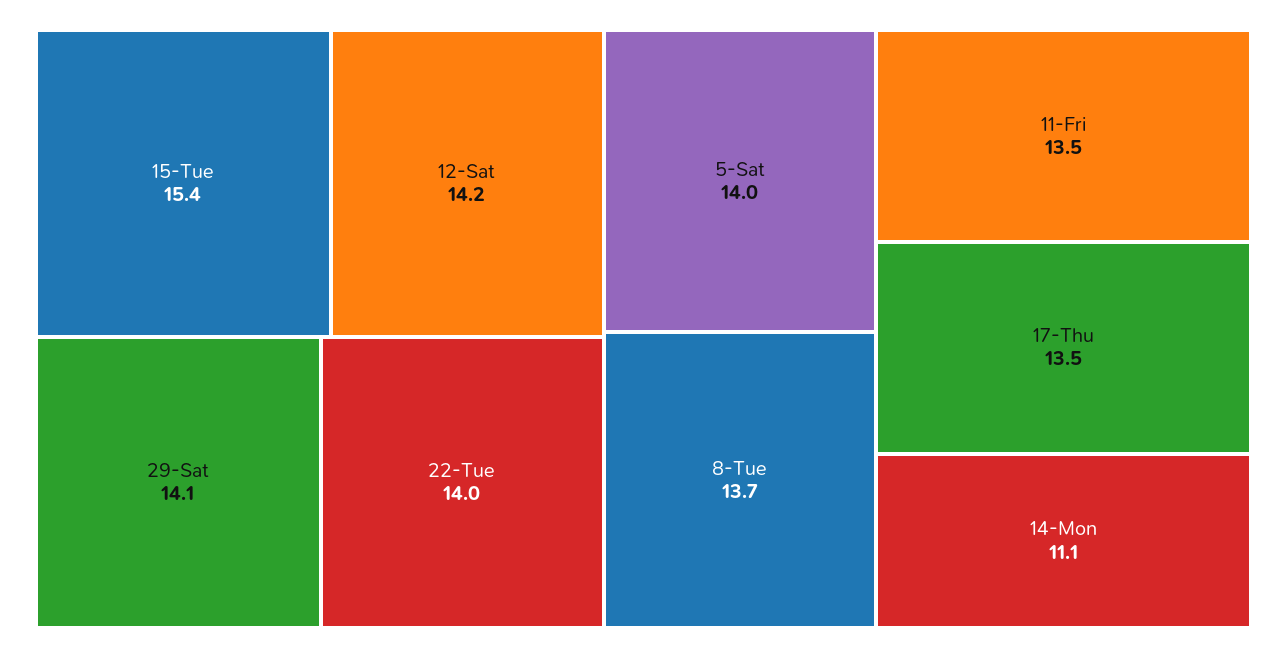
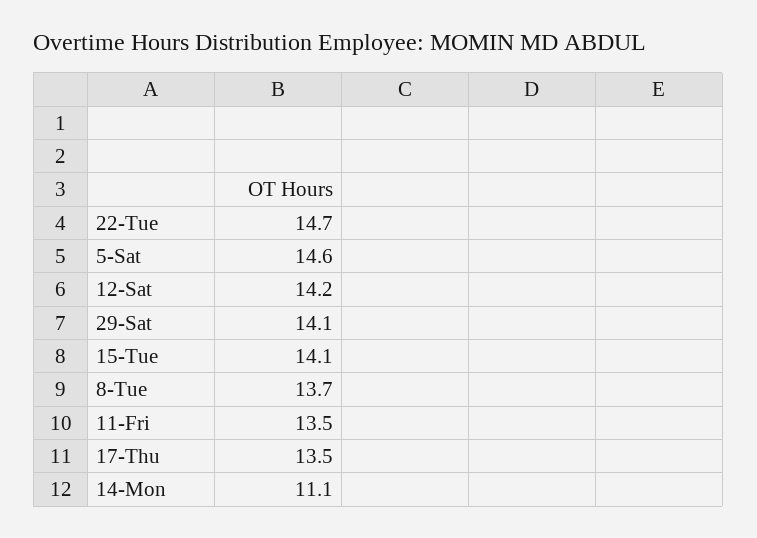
15-Tue: 15.4 -> 14.1
22-Tue: 14 -> 14.7
5-Sat: 14 -> 14.6

